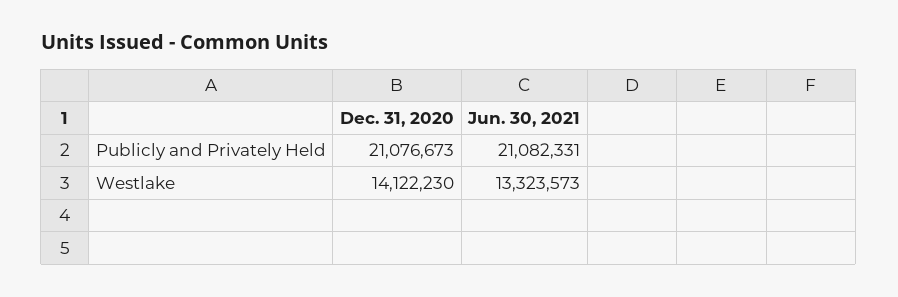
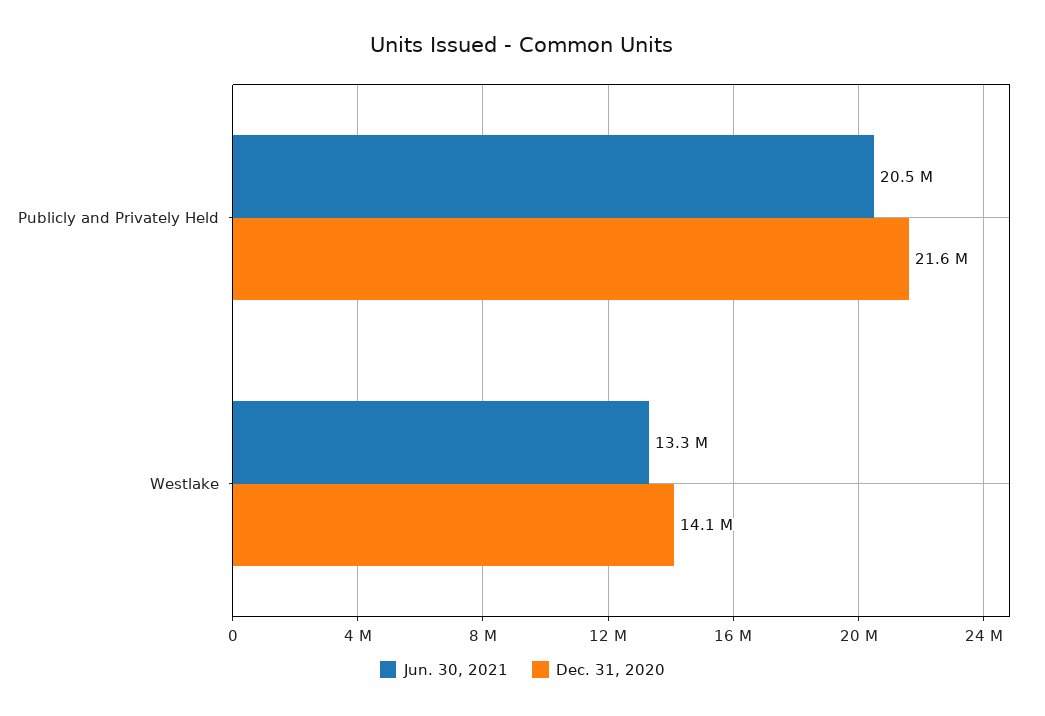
Dec. 31, 2020, Publicly and Privately Held: 21076673 -> 21600000
Jun. 30, 2021, Publicly and Privately Held: 21082331 -> 20500000

